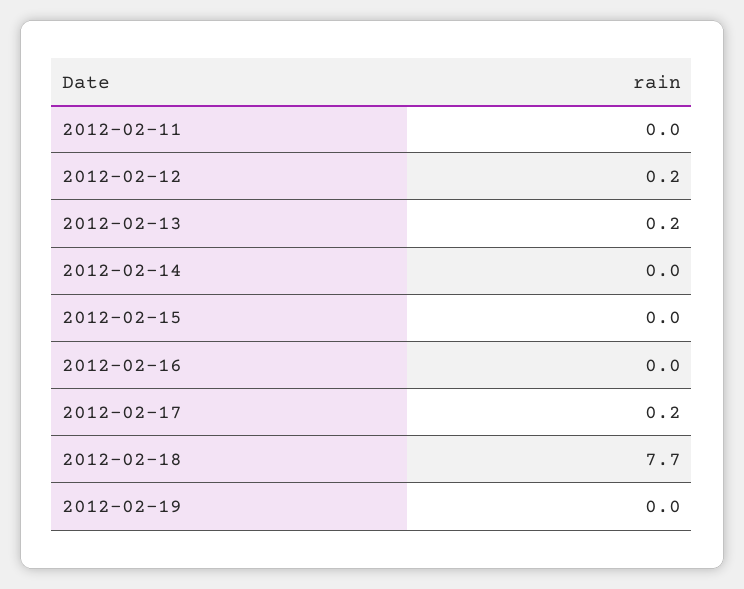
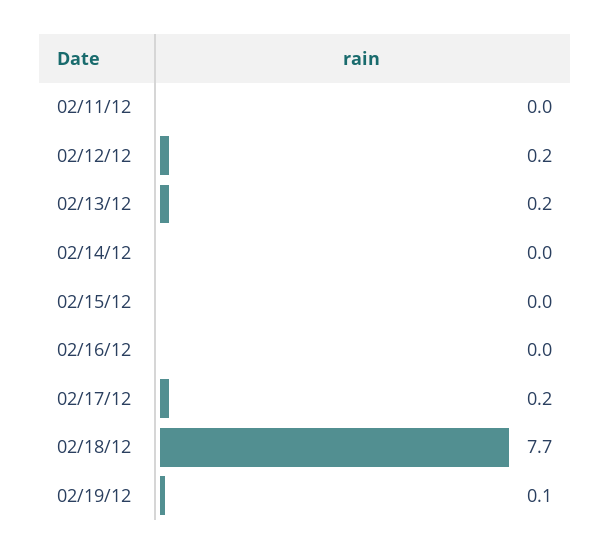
2012-02-19: 0 -> 0.1

